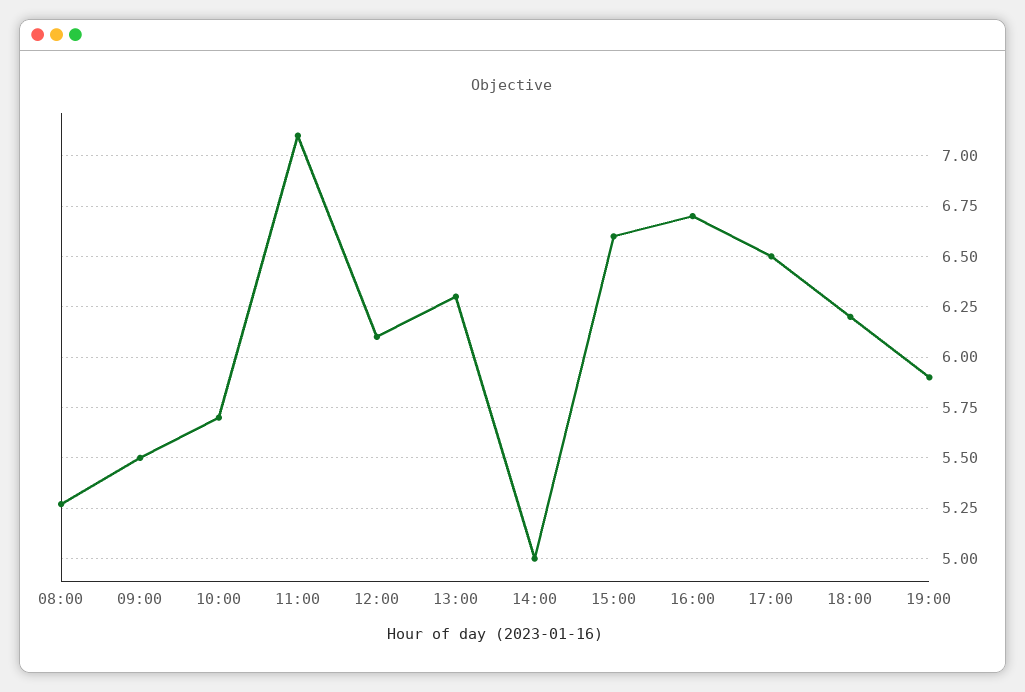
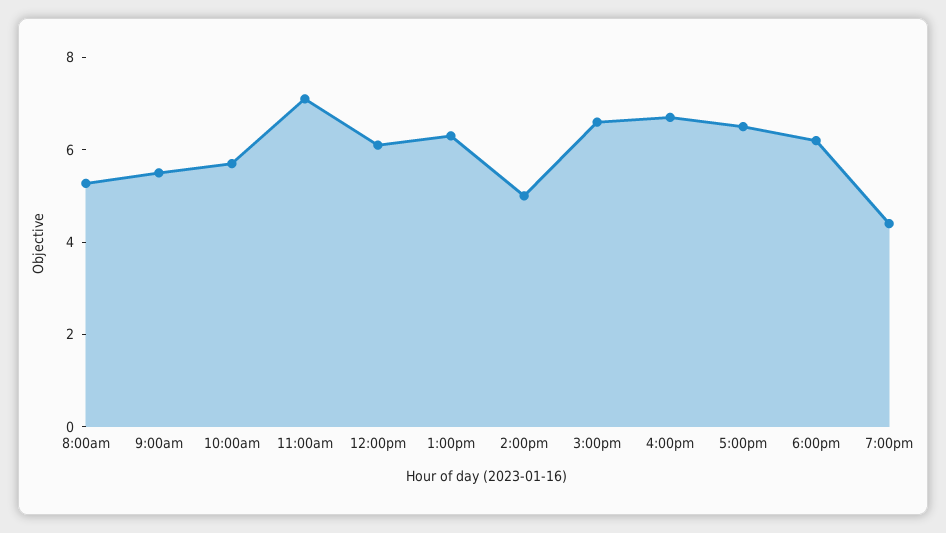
19:00: 5.9 -> 4.5

